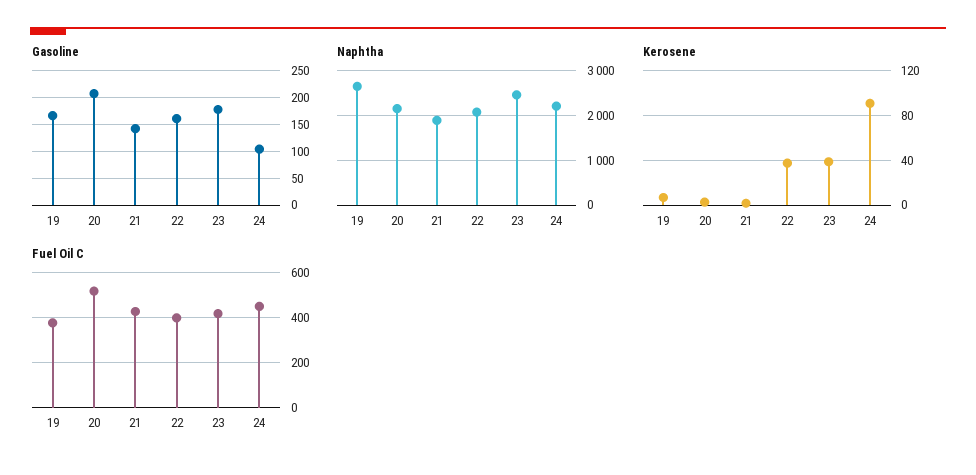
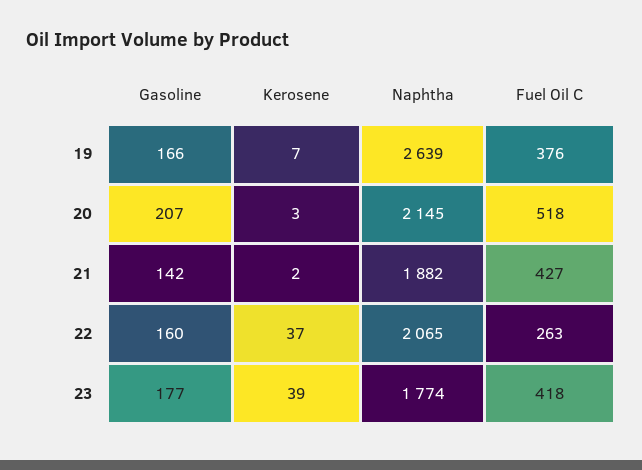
Gasoline, 24: 100 -> none
Naphtha, 23: 2400 -> 1774
Naphtha, 24: 2200 -> none
Kerosene, 24: 90 -> none
Fuel Oil C, 22: 400 -> 263
Fuel Oil C, 24: 450 -> none

